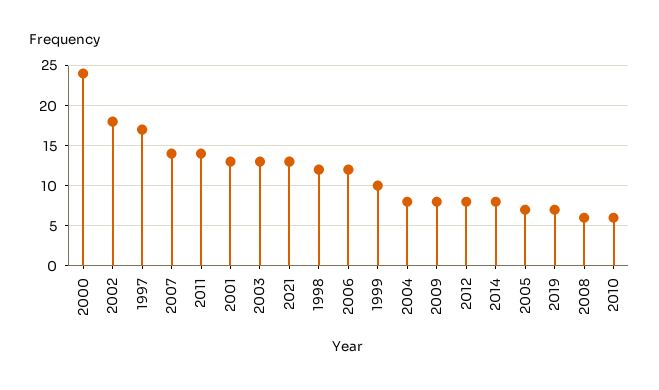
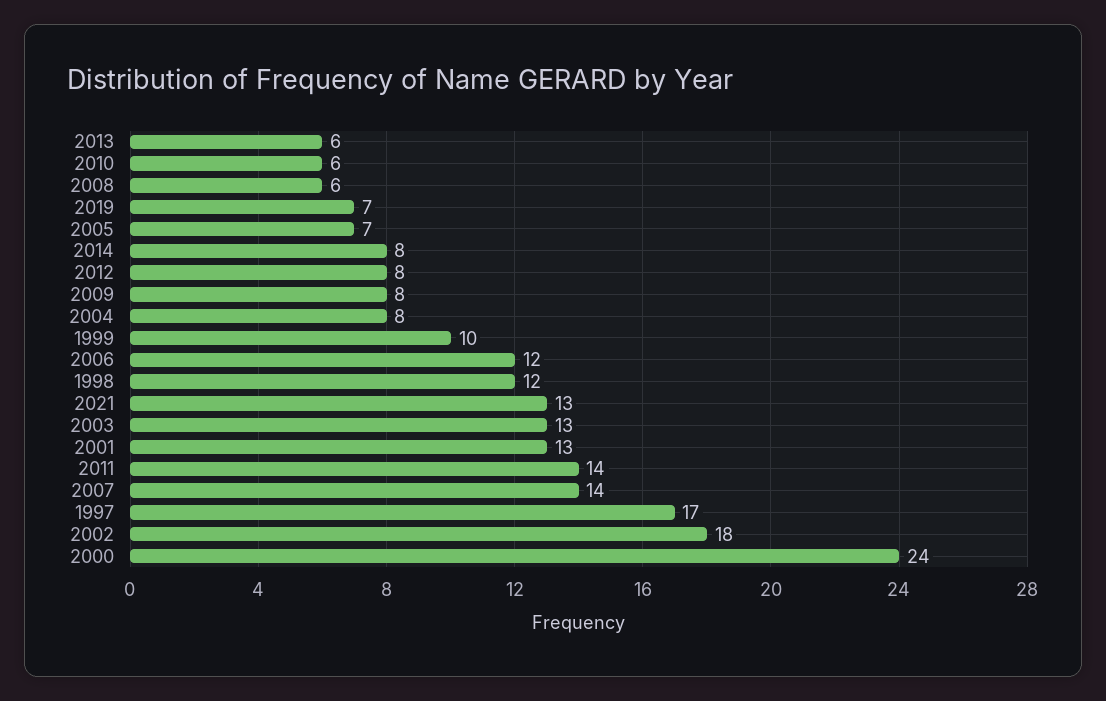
2013: none -> 6

